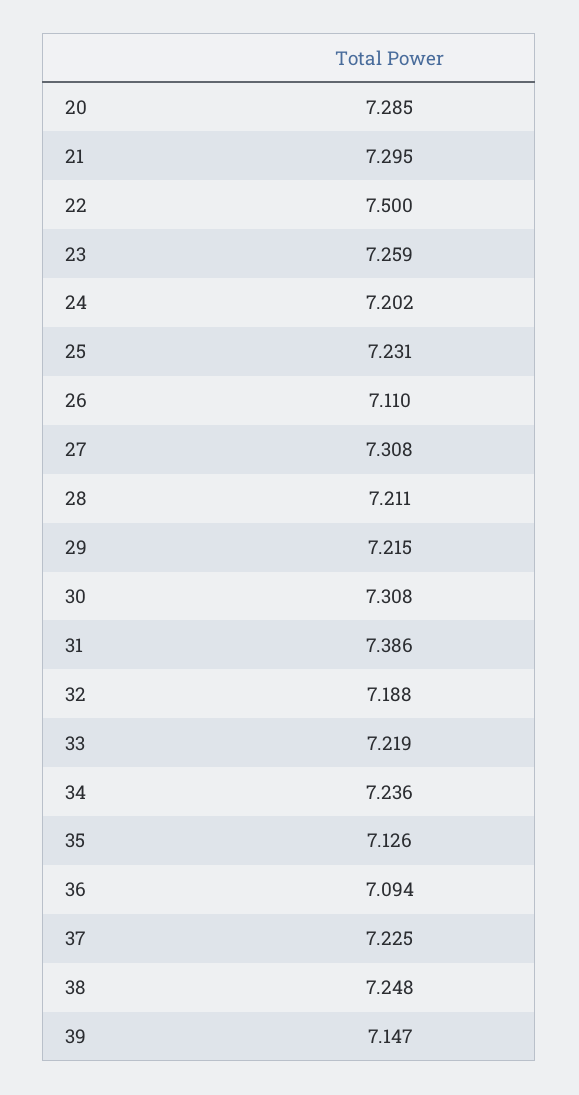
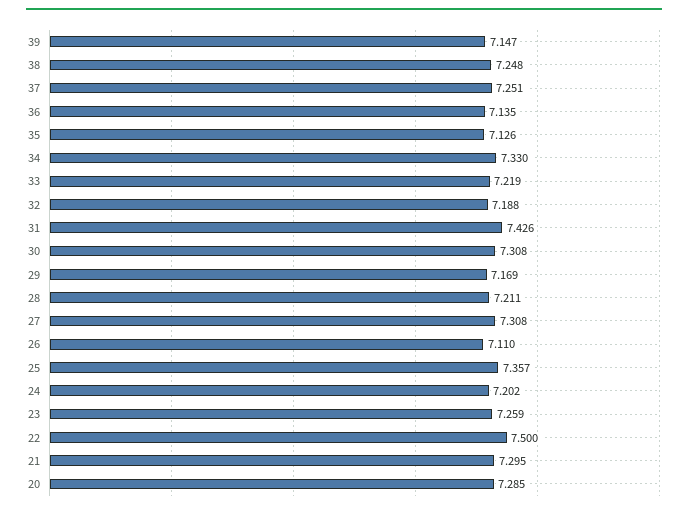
25: 7.231 -> 7.357
29: 7.215 -> 7.169
31: 7.386 -> 7.426
34: 7.236 -> 7.33
36: 7.094 -> 7.135
37: 7.225 -> 7.251

